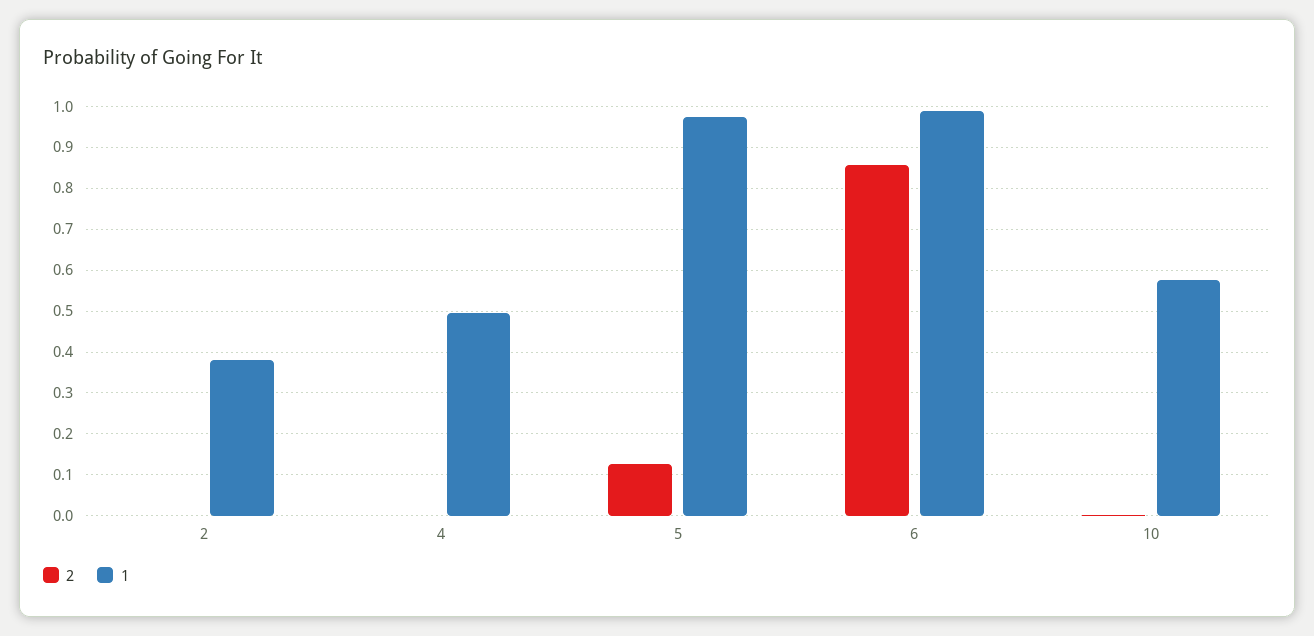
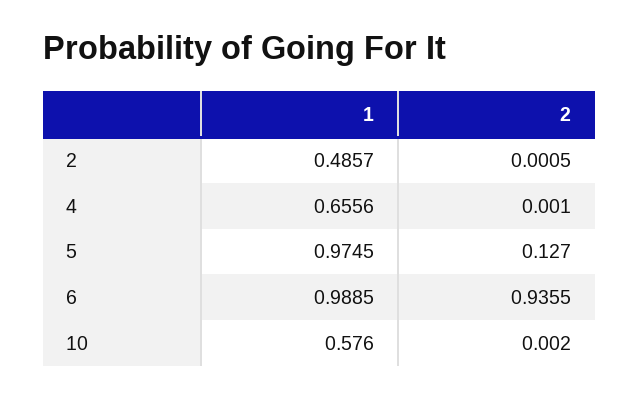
1, 2: 0.38 -> 0.4857
1, 4: 0.5 -> 0.6556
2, 6: 0.86 -> 0.9355

